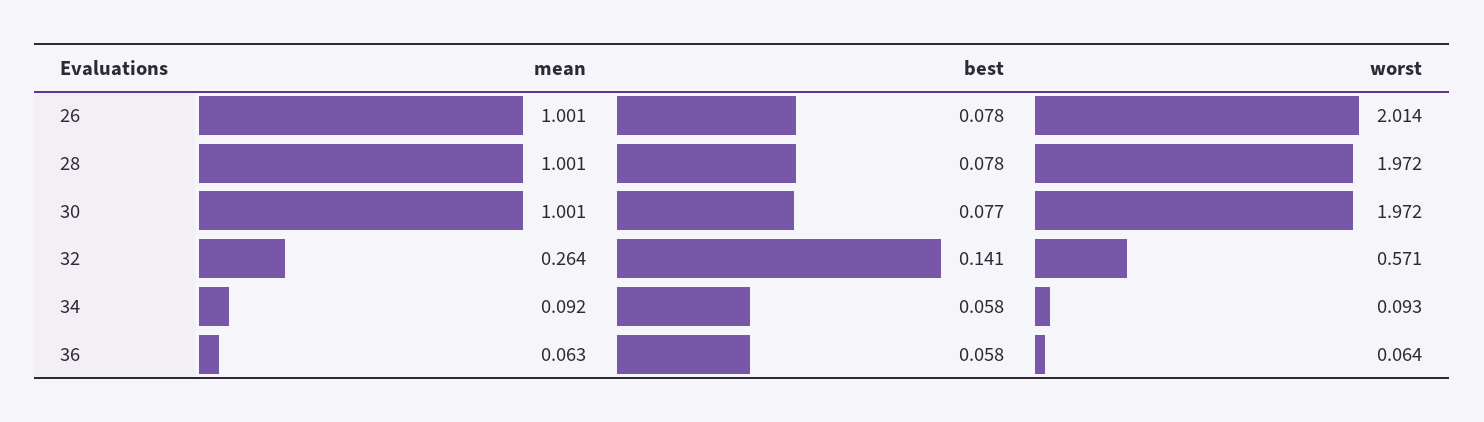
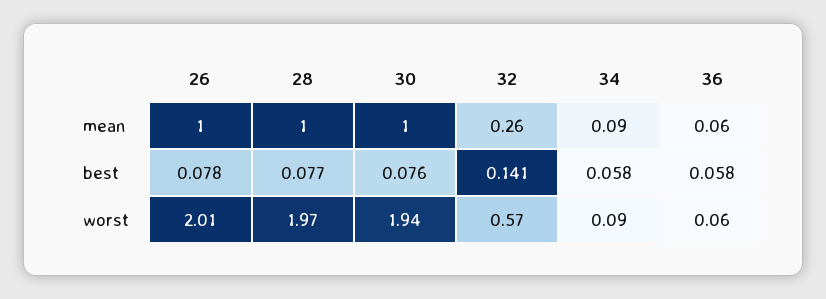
best, 28: 0.078 -> 0.077
best, 30: 0.077 -> 0.076
worst, 30: 1.972 -> 1.94

